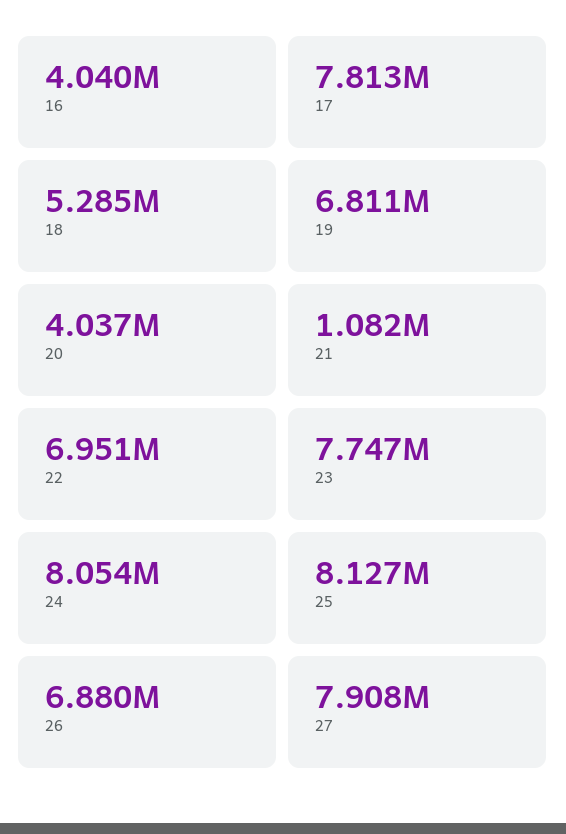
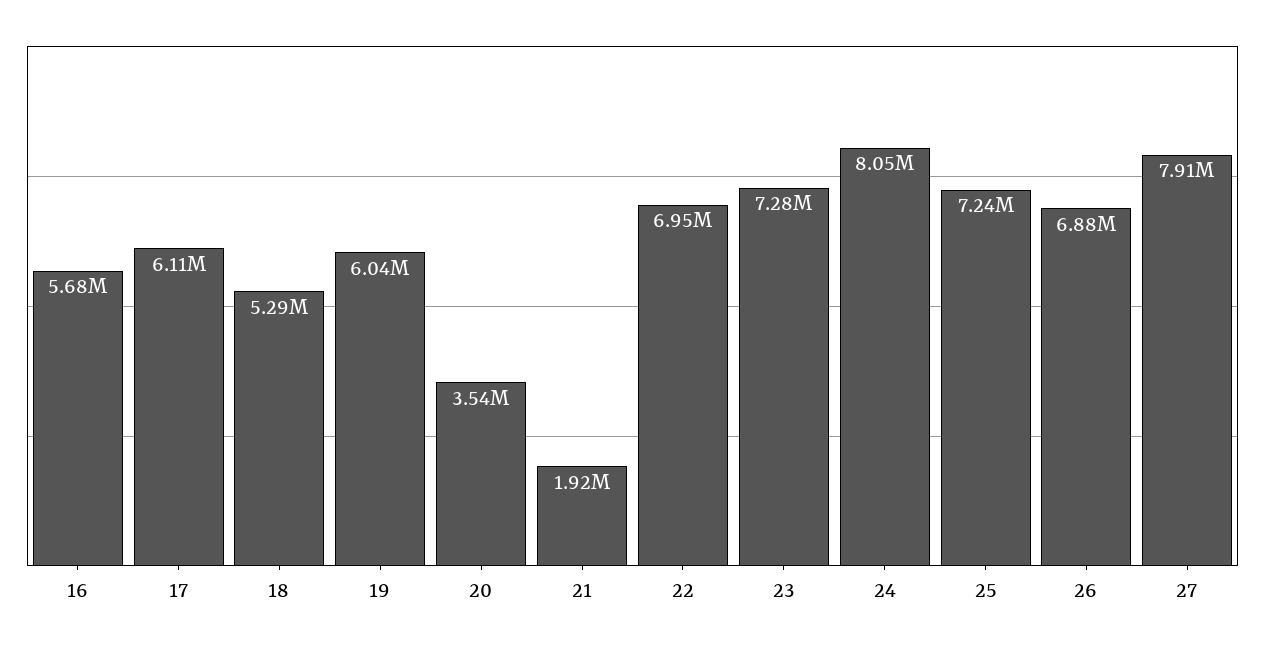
16: 4040000 -> 5680000
17: 7813000 -> 6110000
19: 6811000 -> 6040000
20: 4037000 -> 3540000
21: 1082000 -> 1920000
23: 7747000 -> 7280000
25: 8127000 -> 7240000

